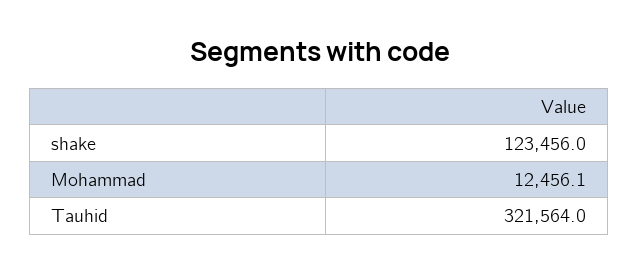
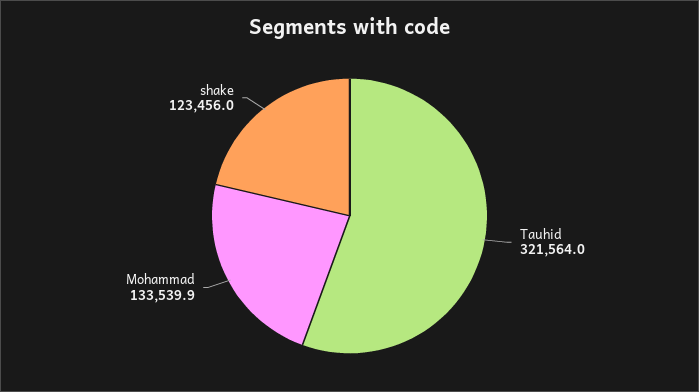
Mohammad: 12456.1 -> 133539.9

